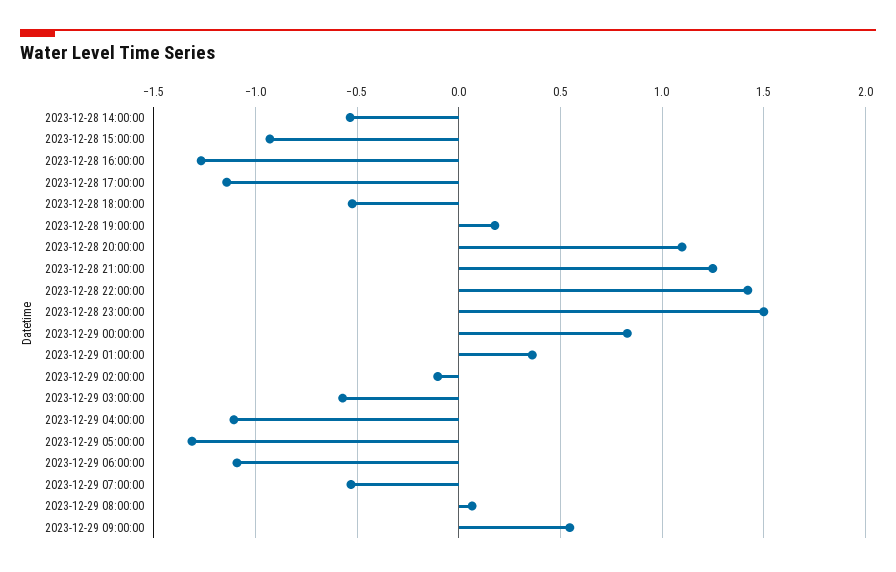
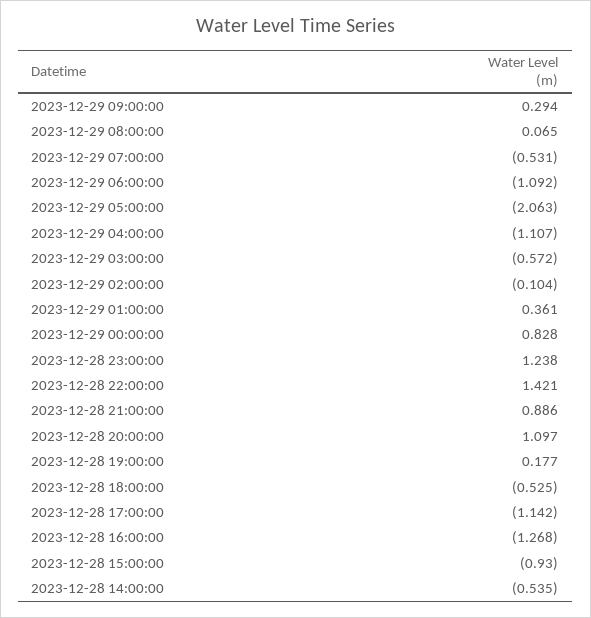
2023-12-28 21:00:00: 1.25 -> 0.886
2023-12-28 23:00:00: 1.5 -> 1.238
2023-12-29 05:00:00: -1.3 -> -2.063
2023-12-29 09:00:00: 0.55 -> 0.294

